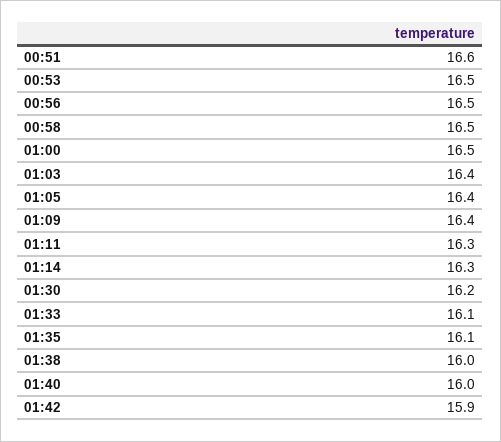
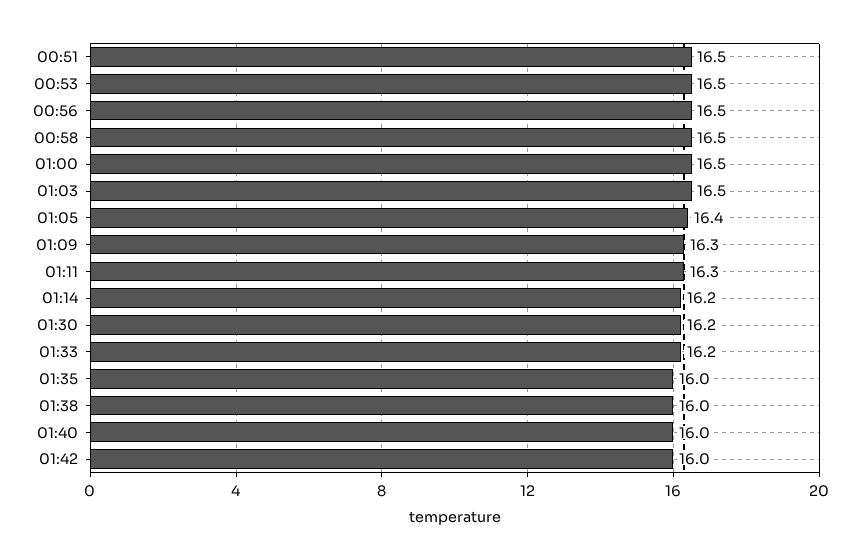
00:51: 16.6 -> 16.5
01:03: 16.4 -> 16.5
01:09: 16.4 -> 16.3
01:14: 16.3 -> 16.2
01:33: 16.1 -> 16.2
01:35: 16.1 -> 16
01:42: 15.9 -> 16

